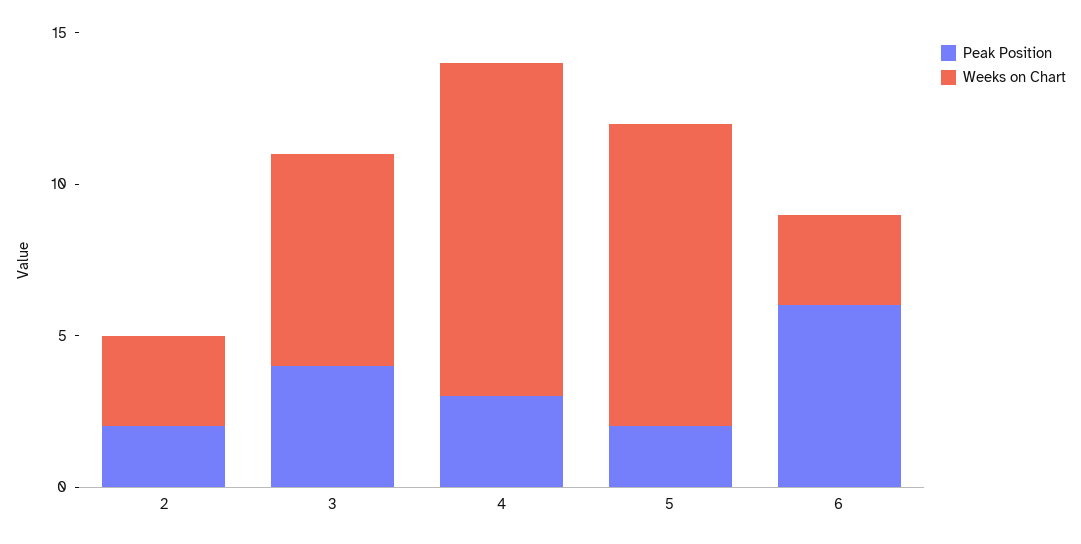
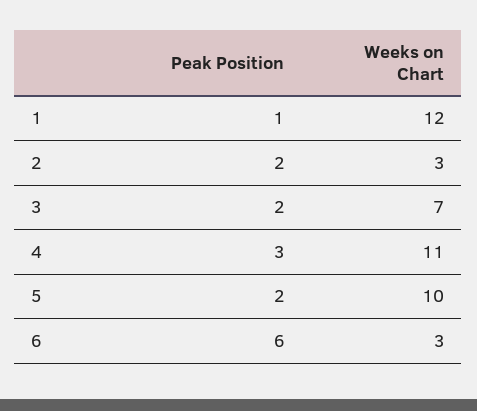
Peak Position, 3: 4 -> 2
Peak Position, 1: none -> 1
Weeks on Chart, 1: none -> 12

